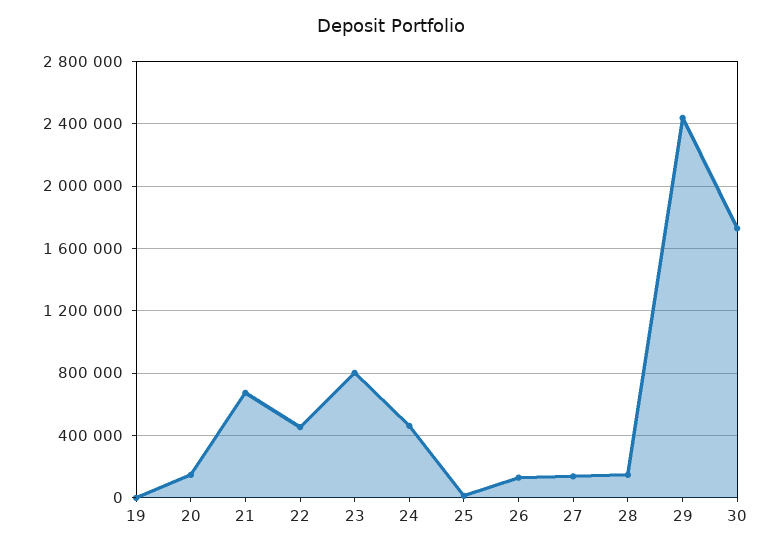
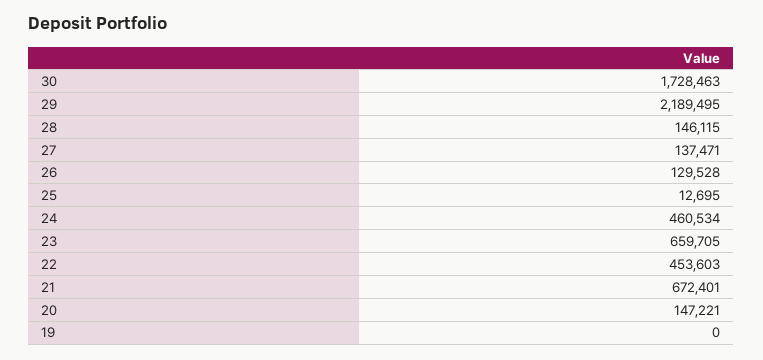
23: 800000 -> 659705
29: 2450000 -> 2189495

